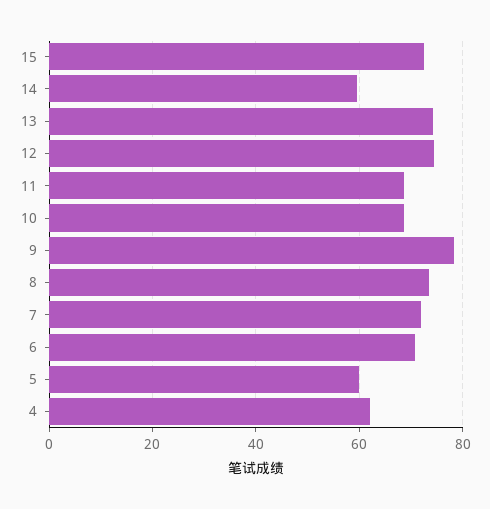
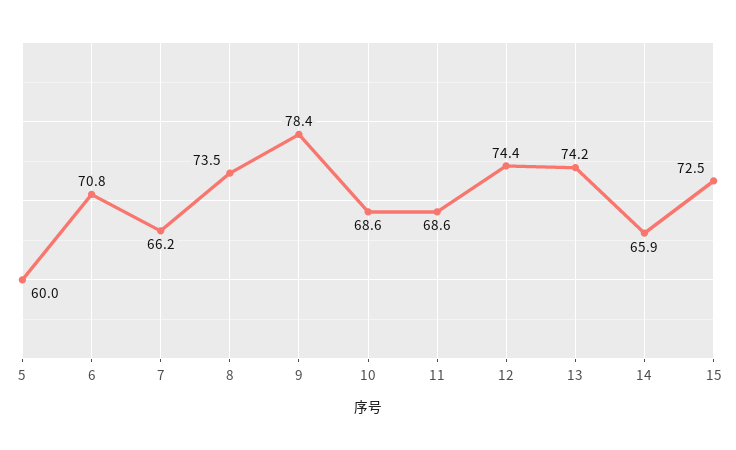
14: 60 -> 65.9
7: 72 -> 66.2
4: 62 -> none

